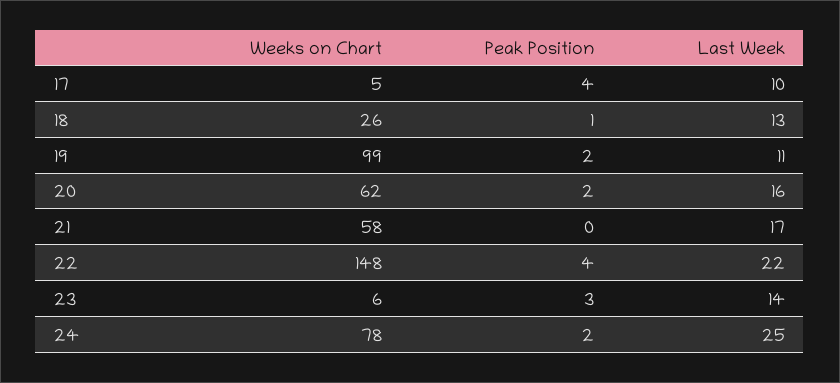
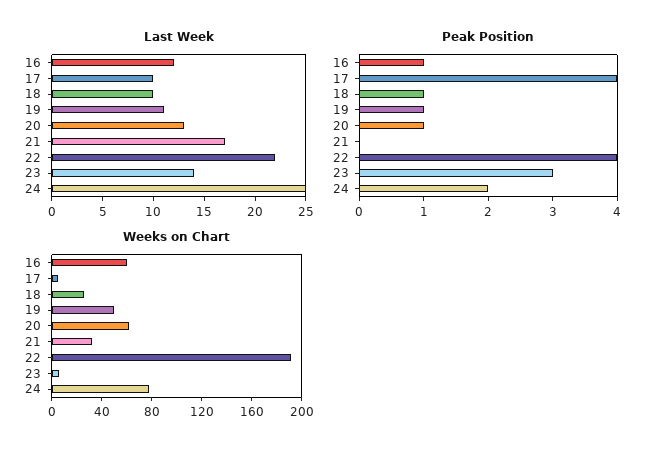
Last Week, 18: 13 -> 10
Weeks on Chart, 19: 99 -> 50
Peak Position, 19: 2 -> 1
Peak Position, 20: 2 -> 1
Last Week, 20: 16 -> 13
Weeks on Chart, 21: 58 -> 30
Weeks on Chart, 22: 148 -> 190
Last Week, 16: none -> 12
Peak Position, 16: none -> 1
Weeks on Chart, 16: none -> 60

